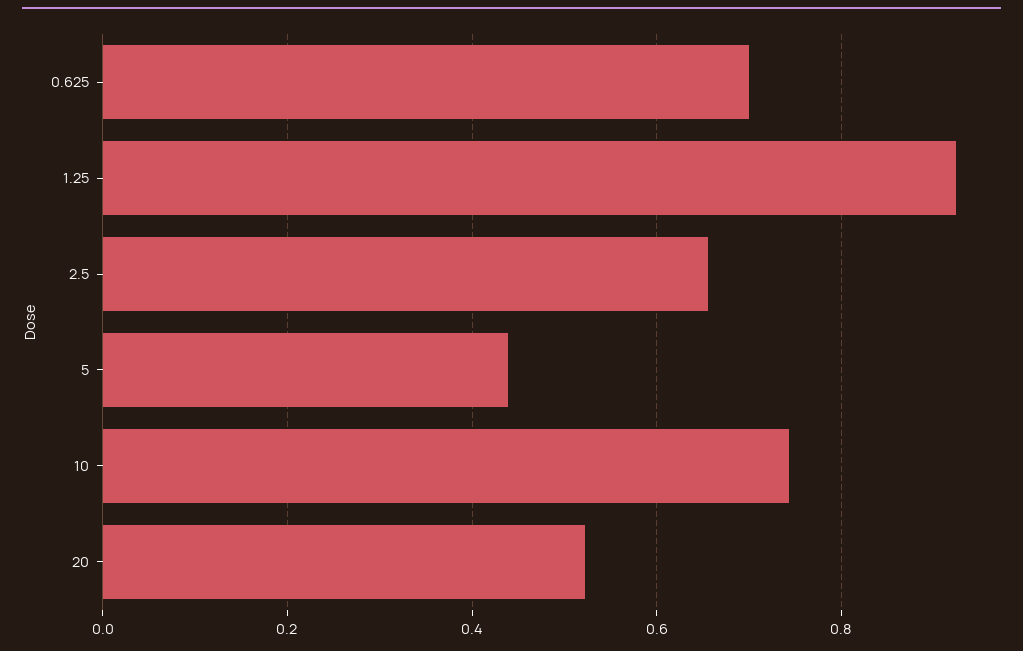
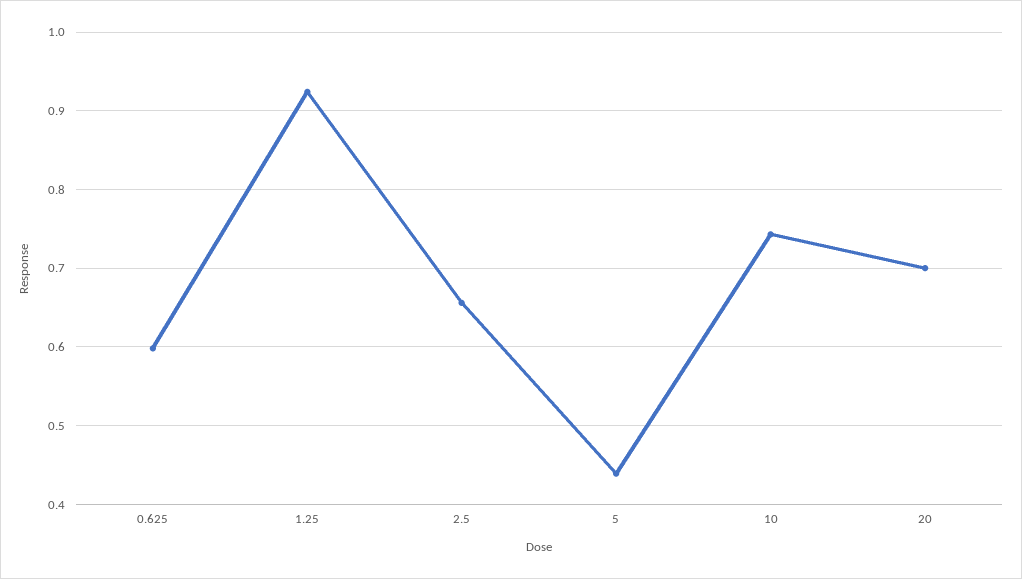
0.625: 0.7 -> 0.6
20: 0.52 -> 0.7

